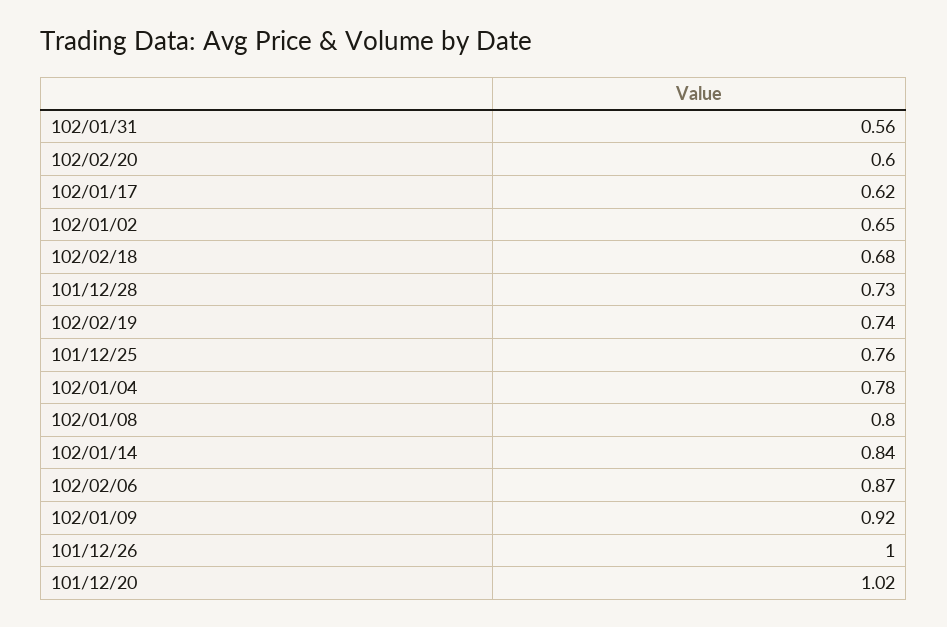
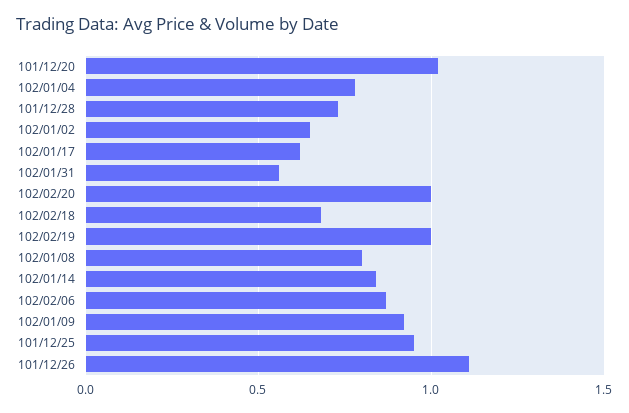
102/02/20: 0.6 -> 1
102/02/19: 0.74 -> 1
101/12/25: 0.76 -> 0.95
101/12/26: 1 -> 1.1

